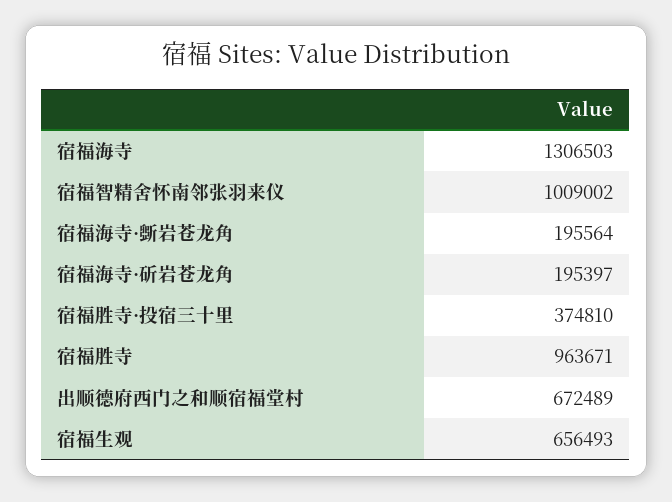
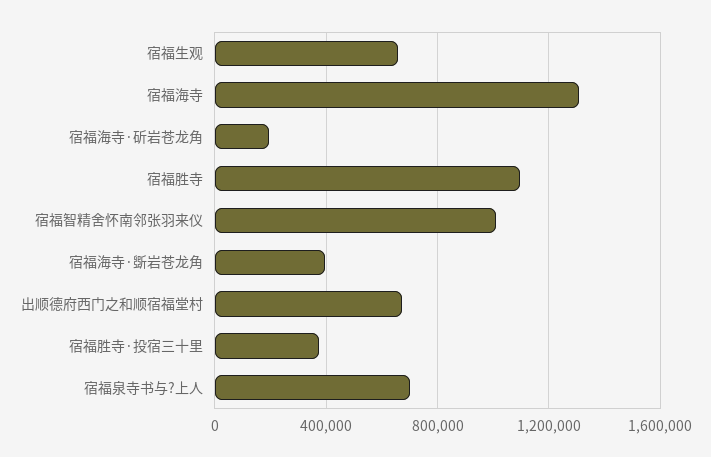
宿福海寺·斲岩苍龙角: 195564 -> 400000
宿福胜寺: 963671 -> 1100000
宿福泉寺书与?上人: none -> 700000

